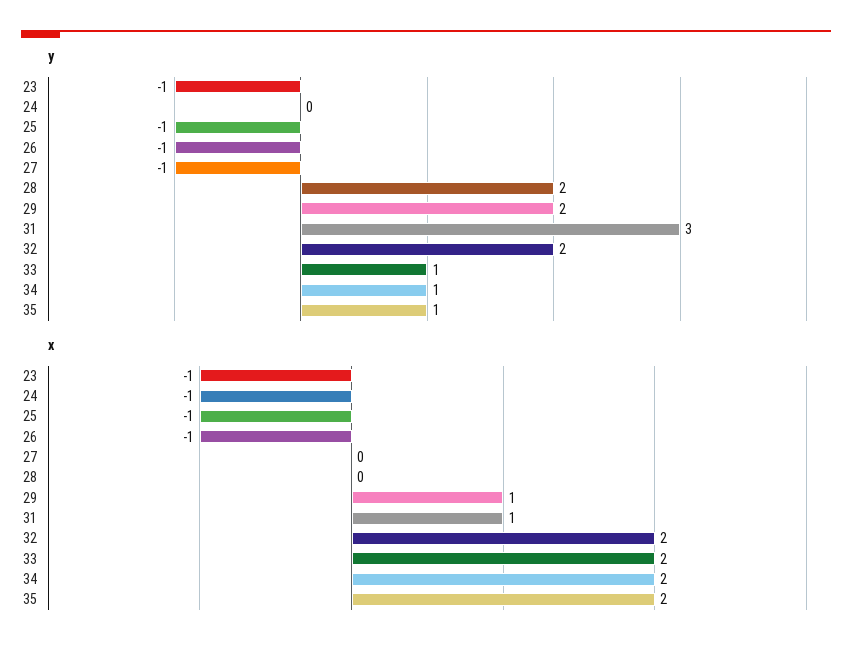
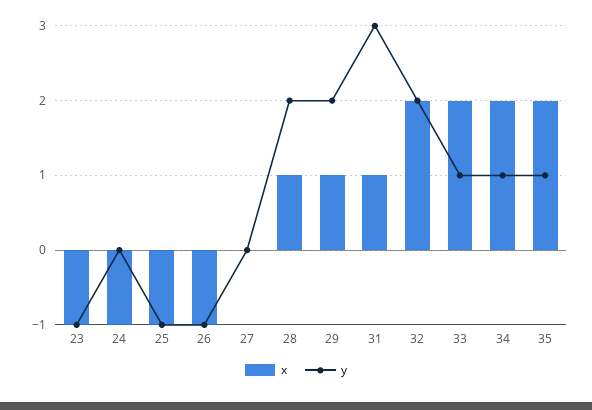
y, 27: -1 -> 0
x, 28: 0 -> 1

